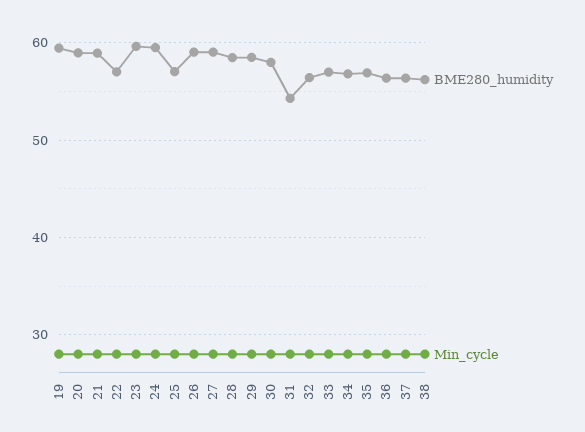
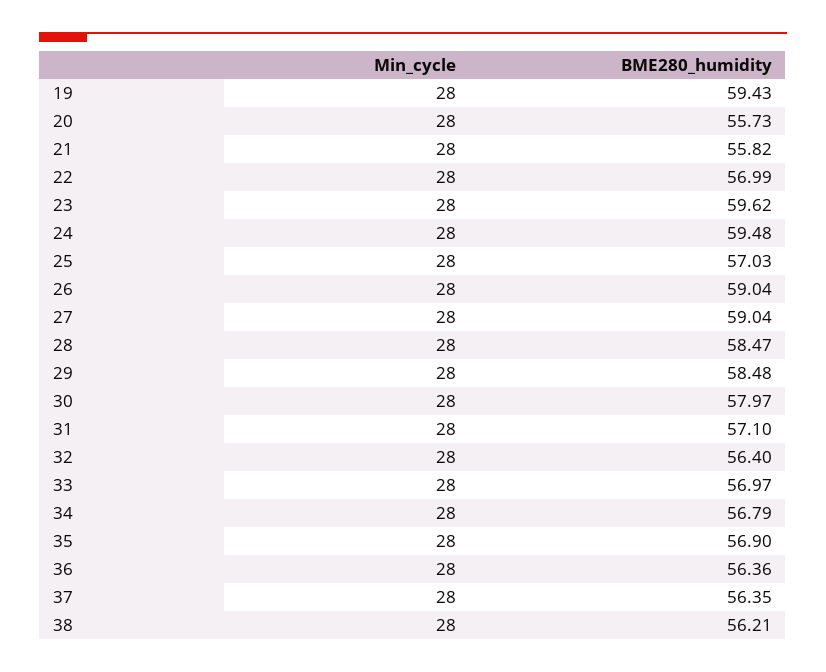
BME280_humidity, 20: 59 -> 55.73
BME280_humidity, 21: 59 -> 55.82
BME280_humidity, 31: 54 -> 57.1

